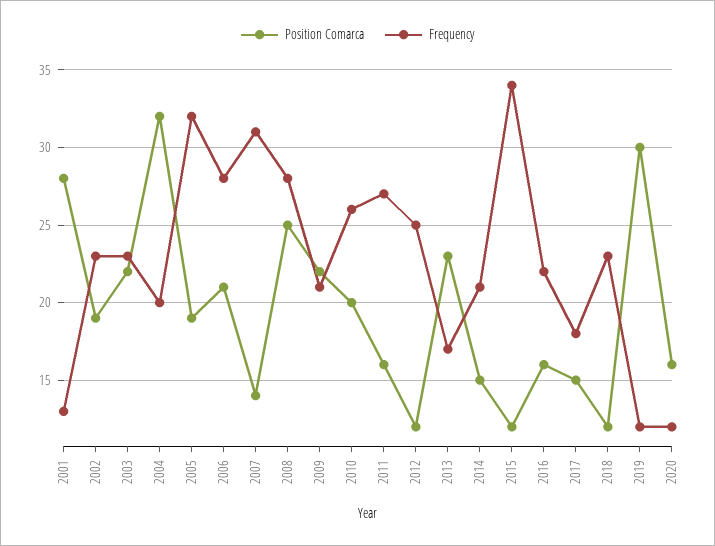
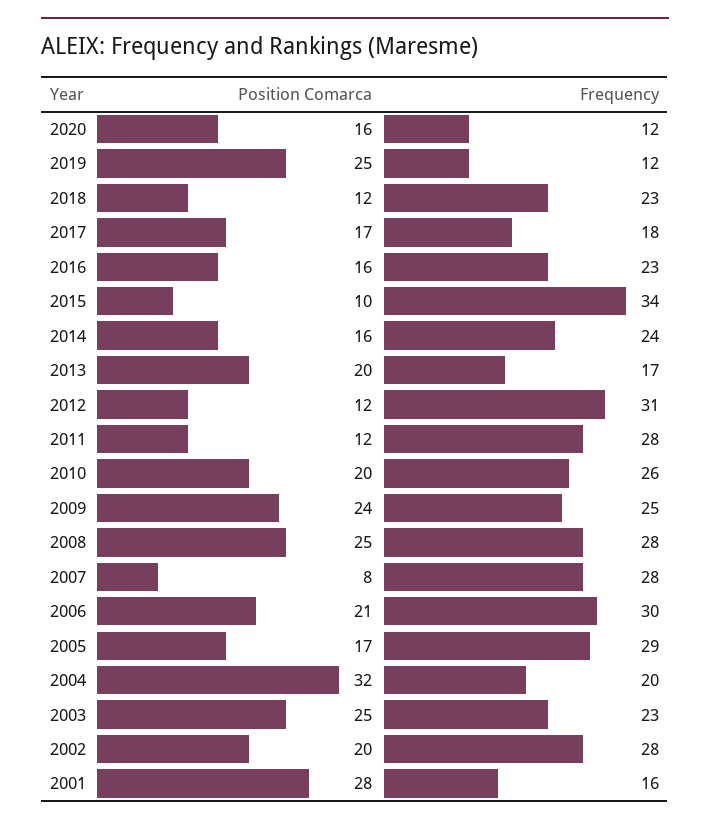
Frequency, 2001: 13 -> 16
Position Comarca, 2002: 19 -> 20
Frequency, 2002: 23 -> 28
Position Comarca, 2003: 22 -> 25
Position Comarca, 2005: 19 -> 17
Frequency, 2005: 32 -> 29
Frequency, 2006: 28 -> 30
Position Comarca, 2007: 14 -> 8
Frequency, 2007: 31 -> 28
Position Comarca, 2009: 22 -> 24
Frequency, 2009: 21 -> 25
Position Comarca, 2011: 16 -> 12
Frequency, 2011: 27 -> 28
Frequency, 2012: 25 -> 31
Position Comarca, 2013: 23 -> 20
Position Comarca, 2014: 15 -> 16
Frequency, 2014: 21 -> 24
Position Comarca, 2015: 12 -> 10
Frequency, 2016: 22 -> 23
Position Comarca, 2017: 15 -> 17
Position Comarca, 2019: 30 -> 25

